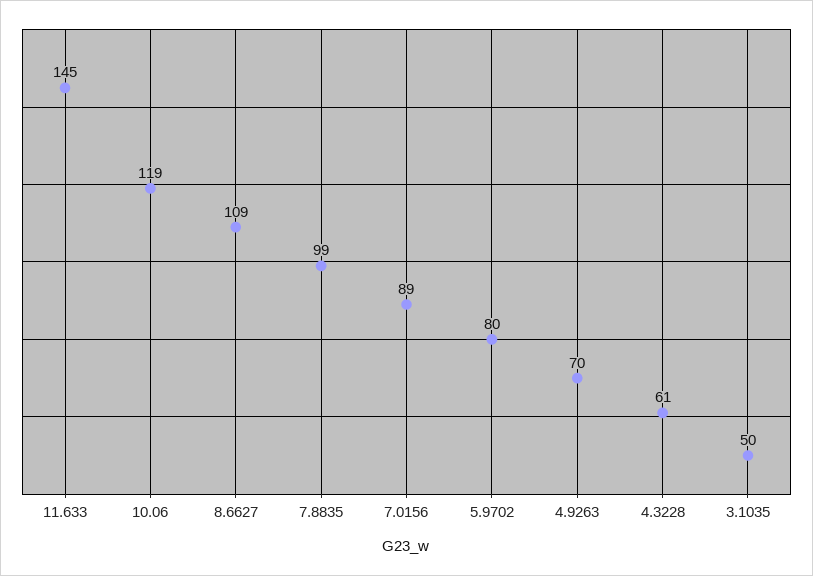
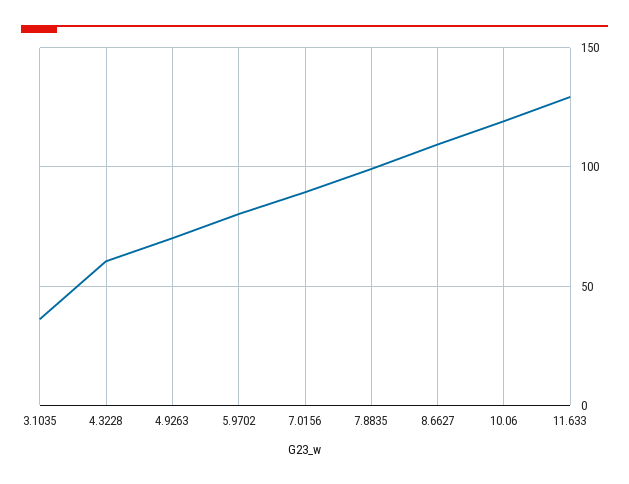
11.633: 145 -> 130
3.1035: 50 -> 35

